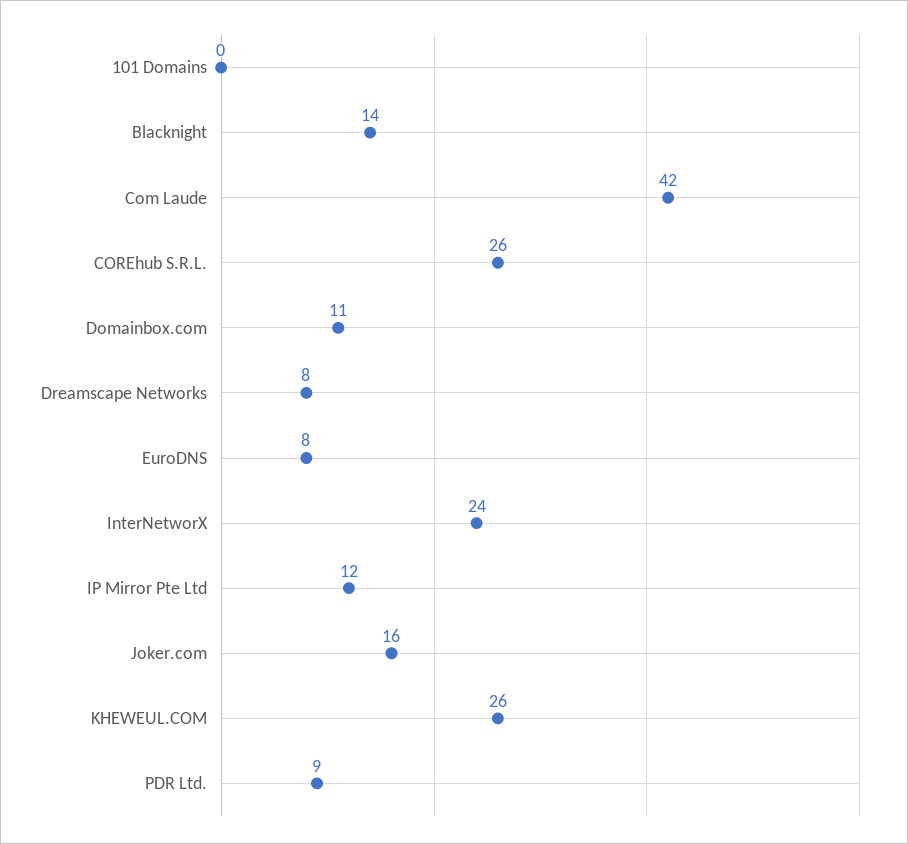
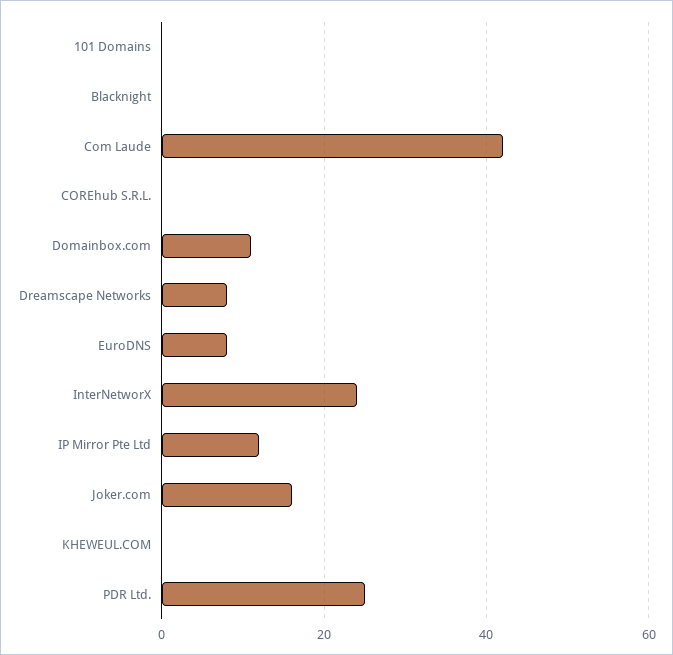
Blacknight: 14 -> 0
COREhub S.R.L.: 26 -> 0
KHEWEUL.COM: 26 -> 0
PDR Ltd.: 9 -> 25

